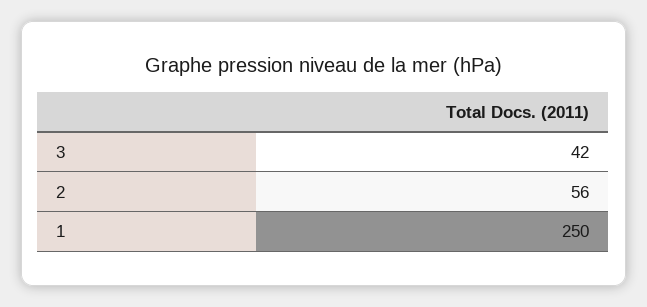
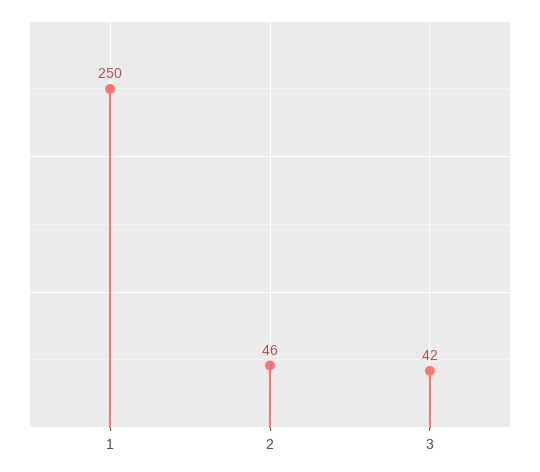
2: 56 -> 46

